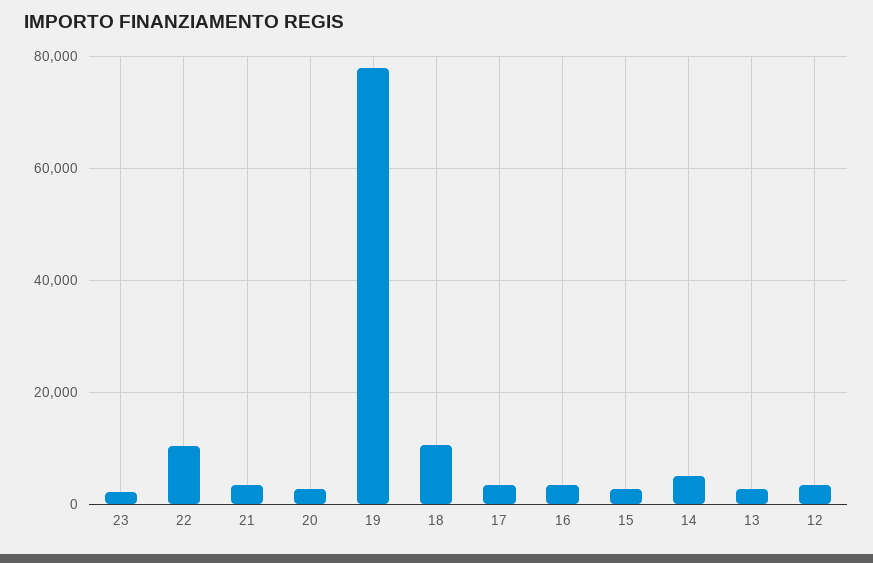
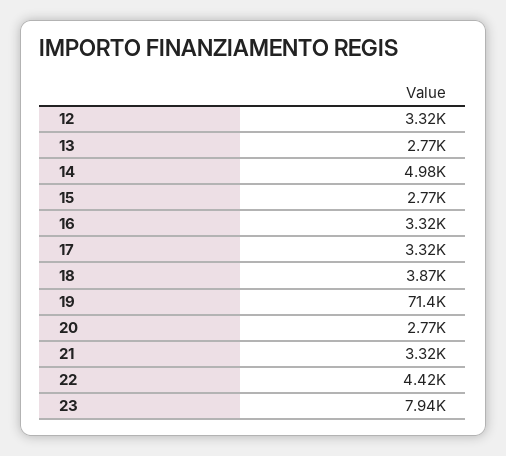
23: 2000 -> 7940
22: 10000 -> 4420
19: 78000 -> 71400
18: 10000 -> 3870

